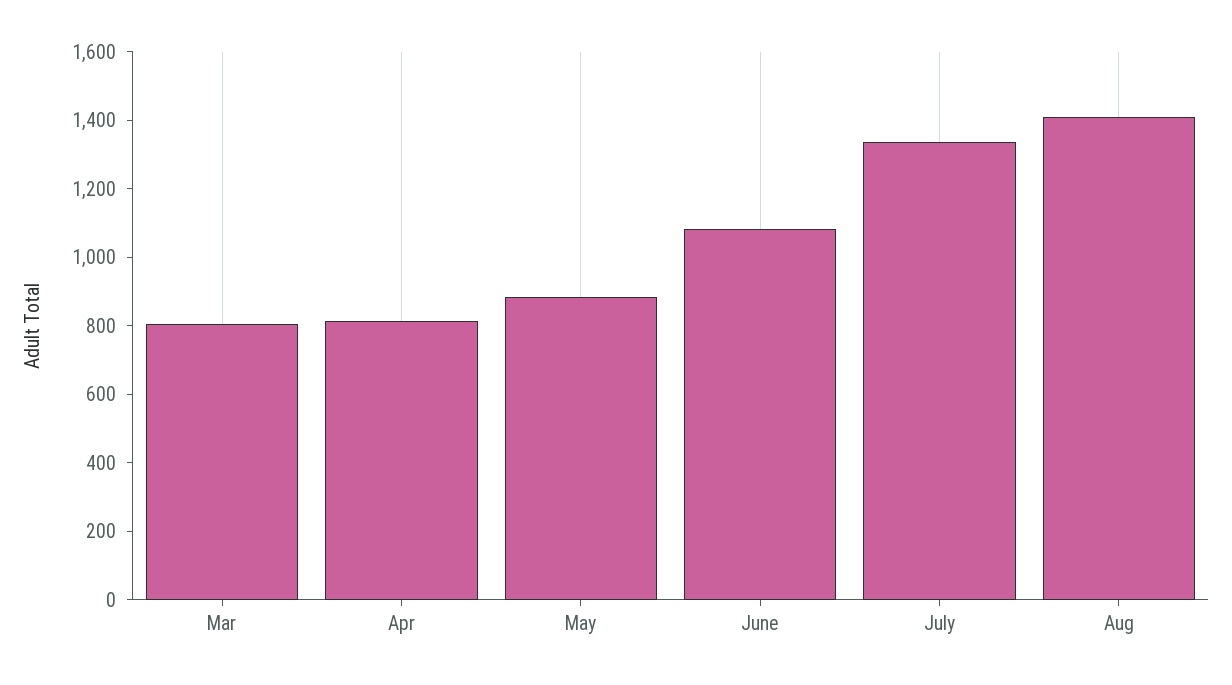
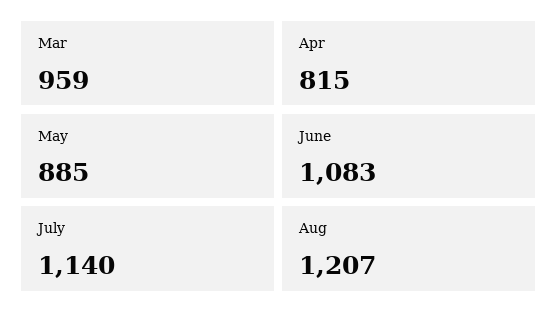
Mar: 800 -> 959
July: 1350 -> 1140
Aug: 1400 -> 1207

